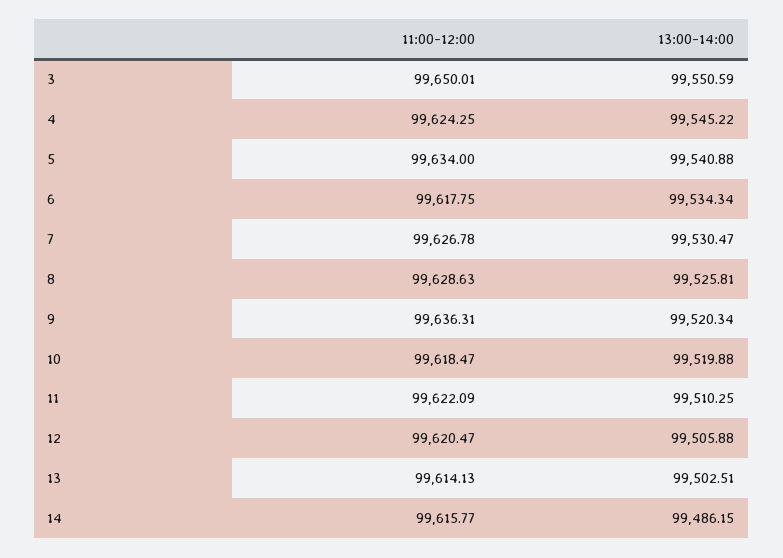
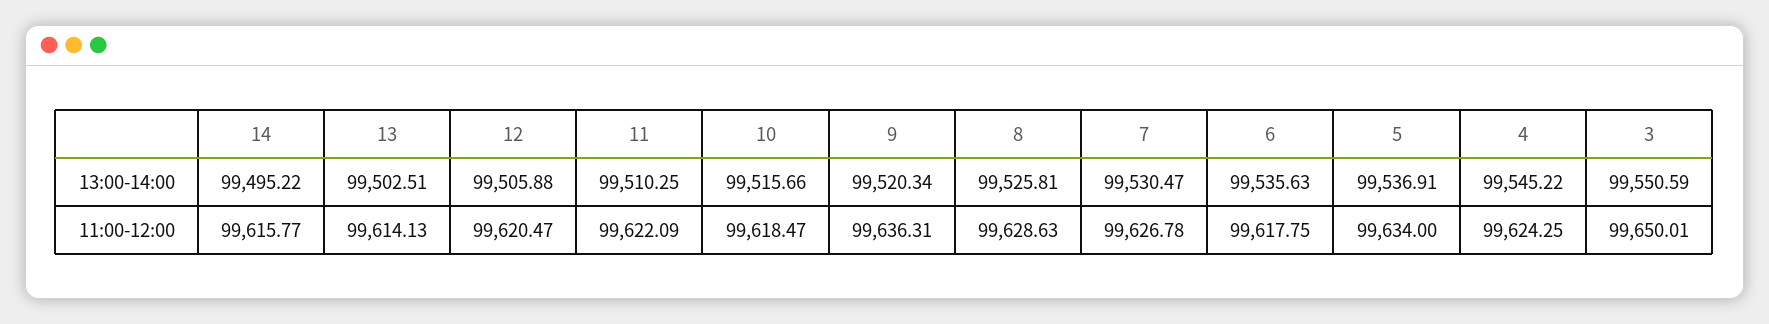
13:00-14:00, 5: 99540.88 -> 99536.91
13:00-14:00, 6: 99534.34 -> 99535.63
13:00-14:00, 10: 99519.88 -> 99515.66
13:00-14:00, 14: 99486.15 -> 99495.22

